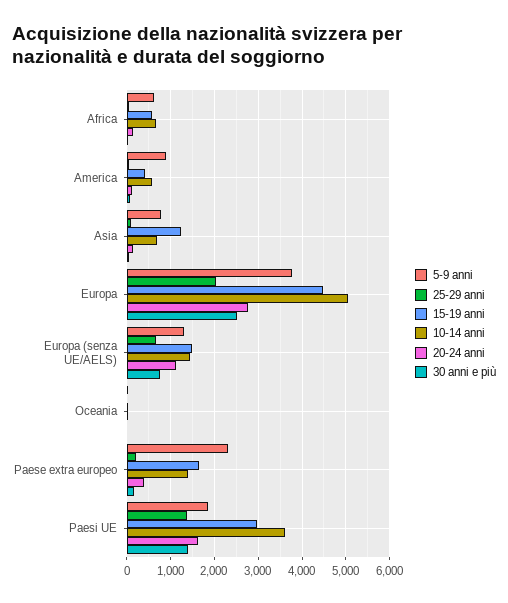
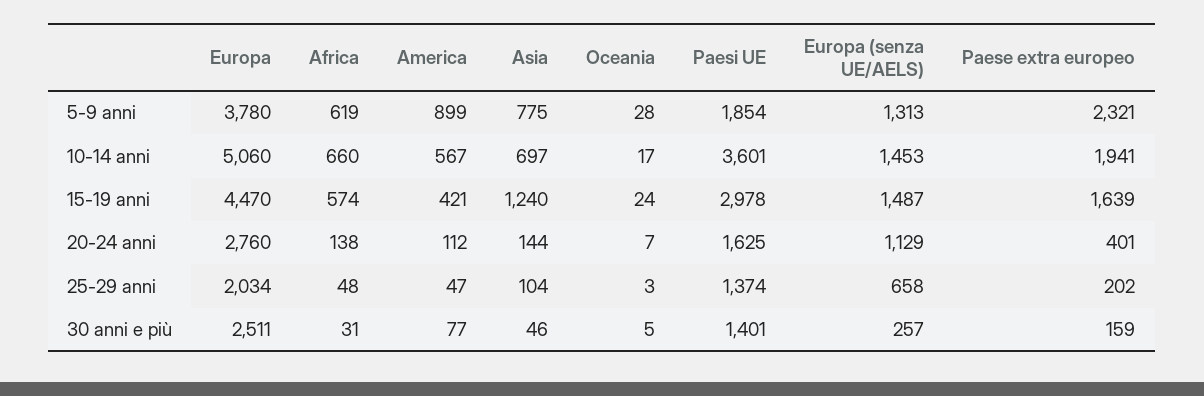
30 anni e più, Europa (senza UE/AELS): 800 -> 257
10-14 anni, Paese extra europeo: 1400 -> 1941

